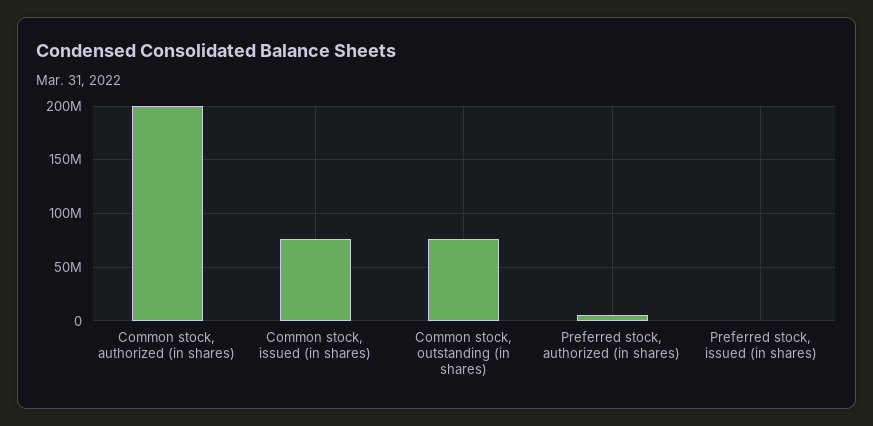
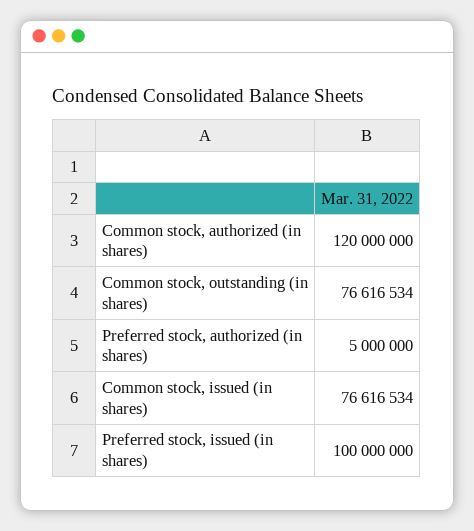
Common stock, authorized (in shares): 200000000 -> 120000000
Preferred stock, issued (in shares): 0 -> 100000000

